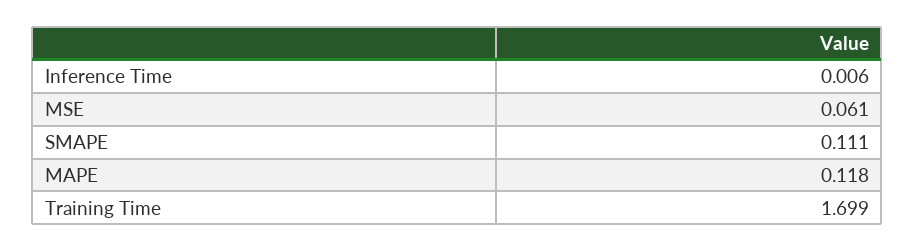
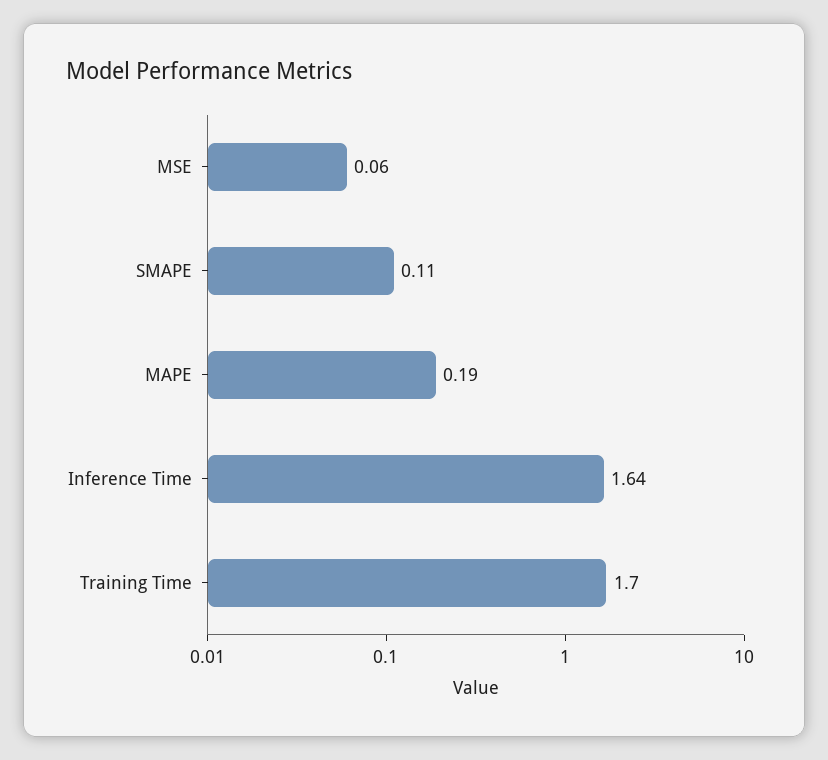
Inference Time: 0.006 -> 1.64
MAPE: 0.118 -> 0.19

